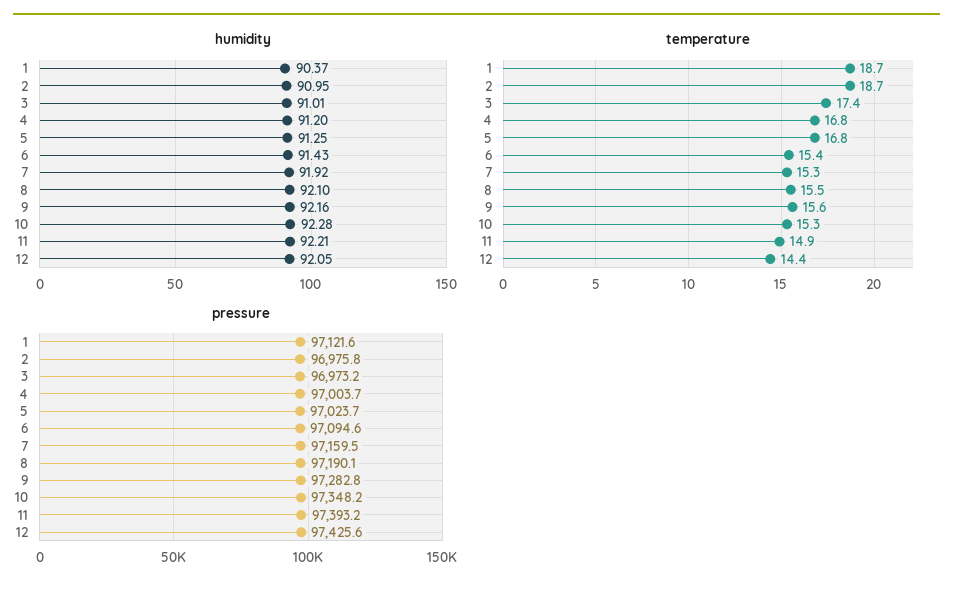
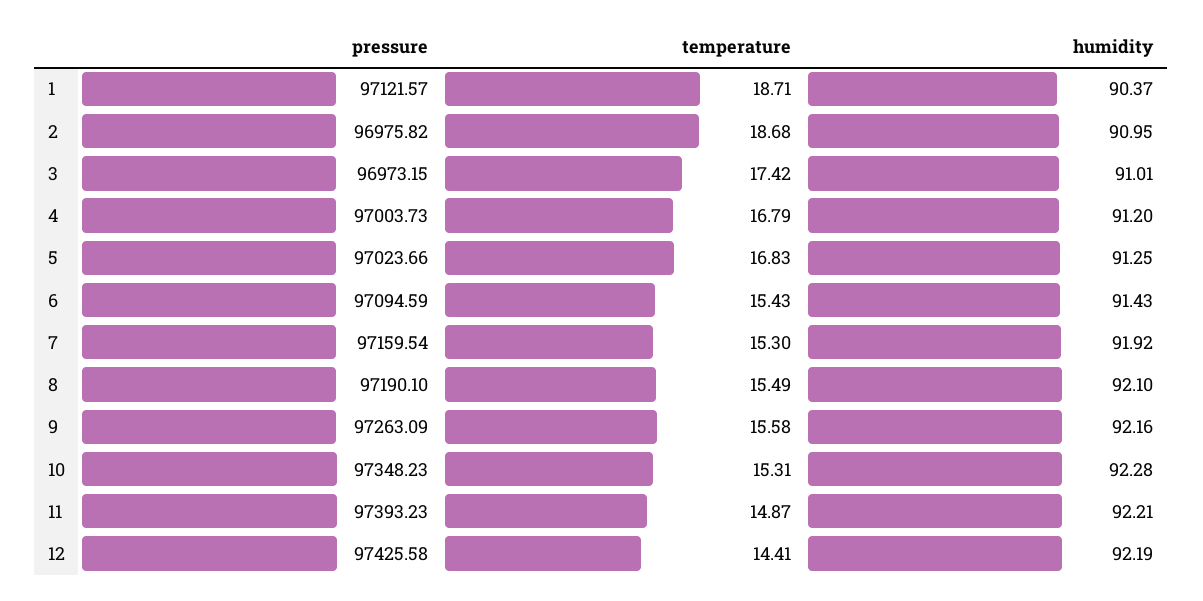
humidity, 12: 92.05 -> 92.19
pressure, 9: 97282.8 -> 97263.09

